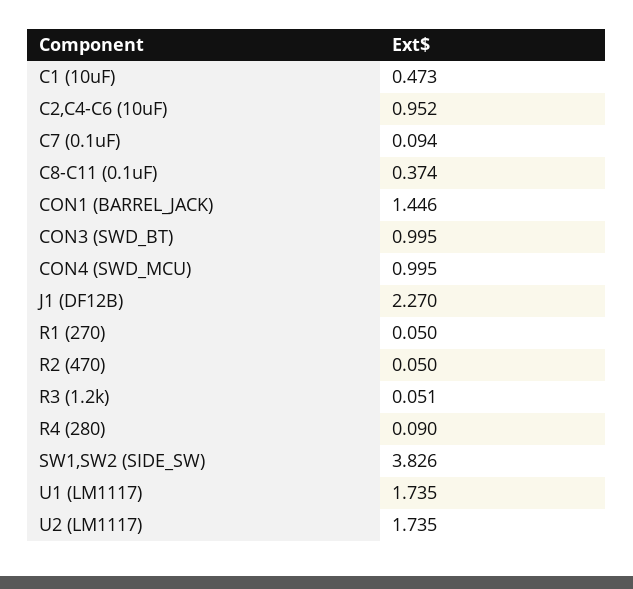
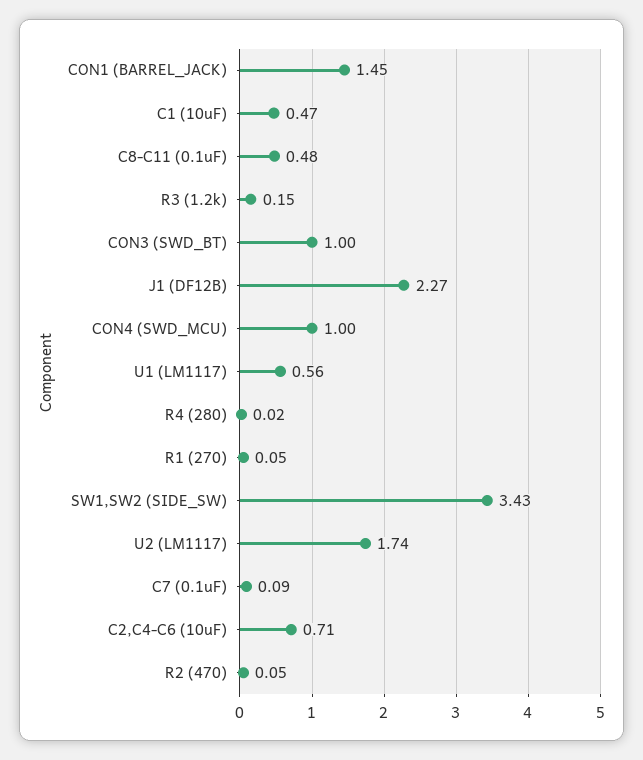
C2,C4-C6 (10uF): 0.952 -> 0.71
C8-C11 (0.1uF): 0.374 -> 0.48
R3 (1.2k): 0.051 -> 0.15
R4 (280): 0.09 -> 0.02
SW1,SW2 (SIDE_SW): 3.826 -> 3.43
U1 (LM1117): 1.735 -> 0.56

